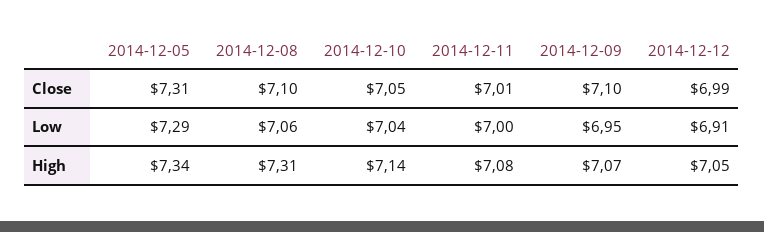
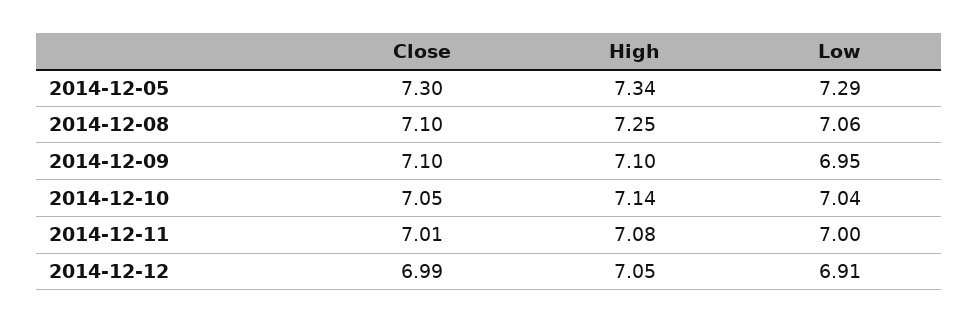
2014-12-05, Close: 7.31 -> 7.3
2014-12-08, High: 7.31 -> 7.25
2014-12-09, High: 7.07 -> 7.1

